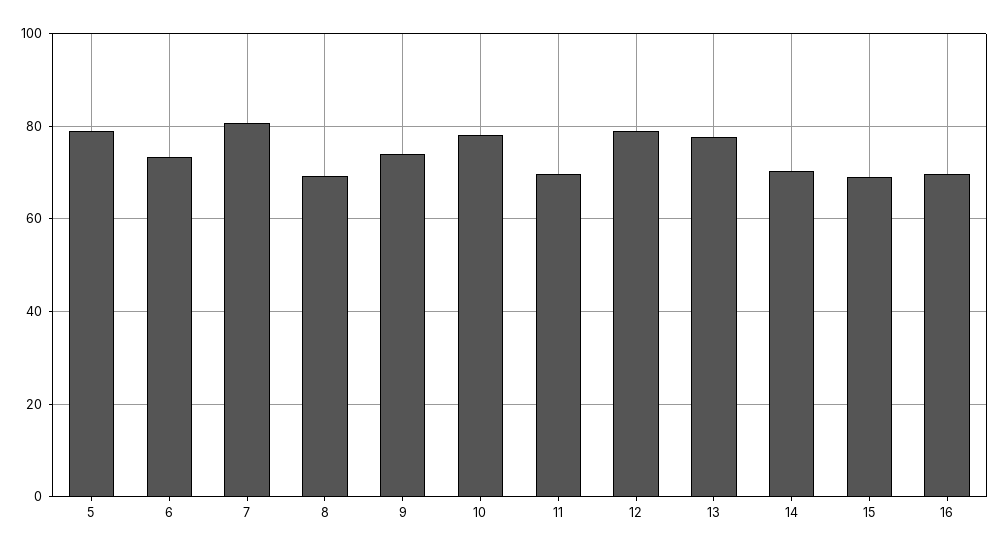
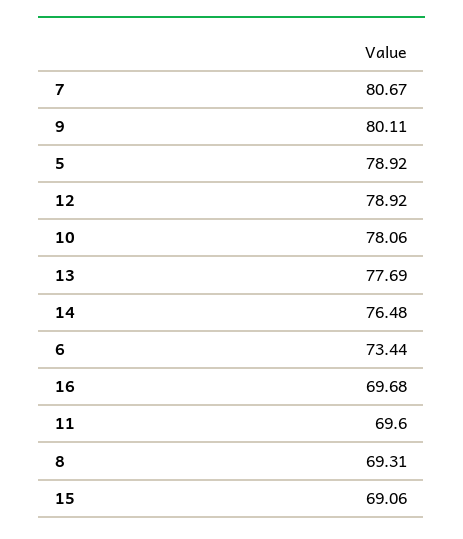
9: 74 -> 80.11
14: 70 -> 76.48

